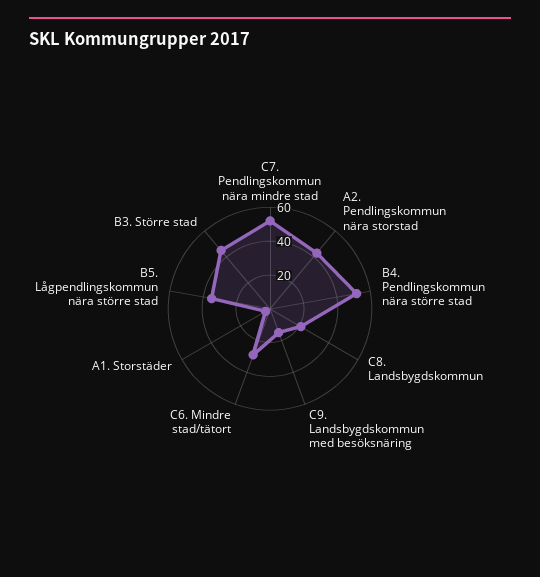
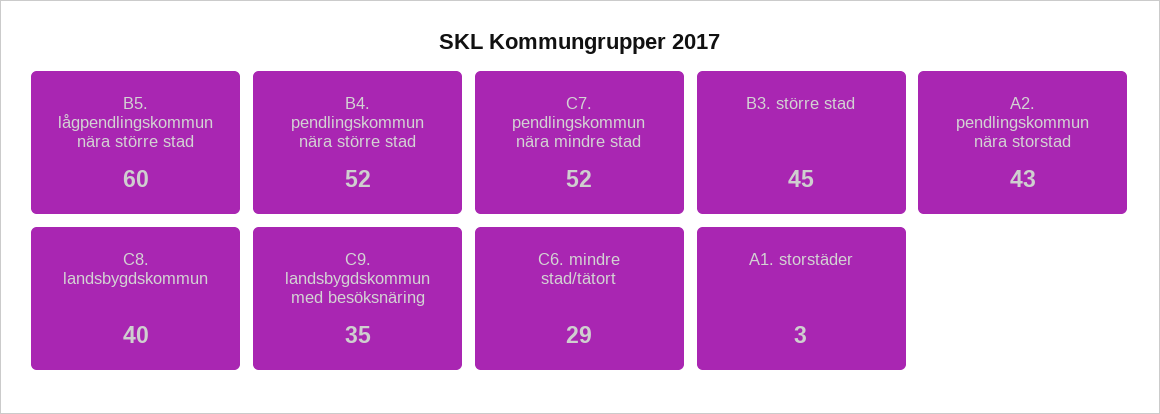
C8. Landsbygdskommun: 20 -> 40
C9. Landsbygdskommun med besöksnäring: 15 -> 35
B5. Lågpendlingskommun nära större stad: 35 -> 60

